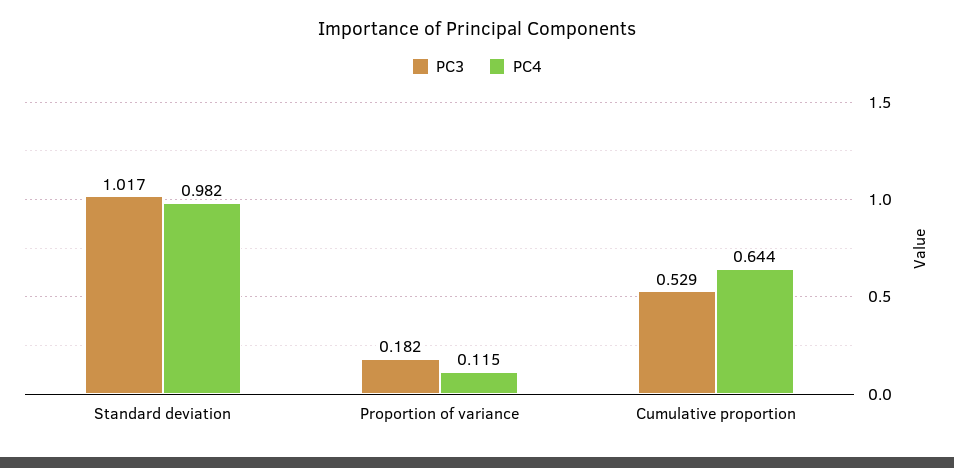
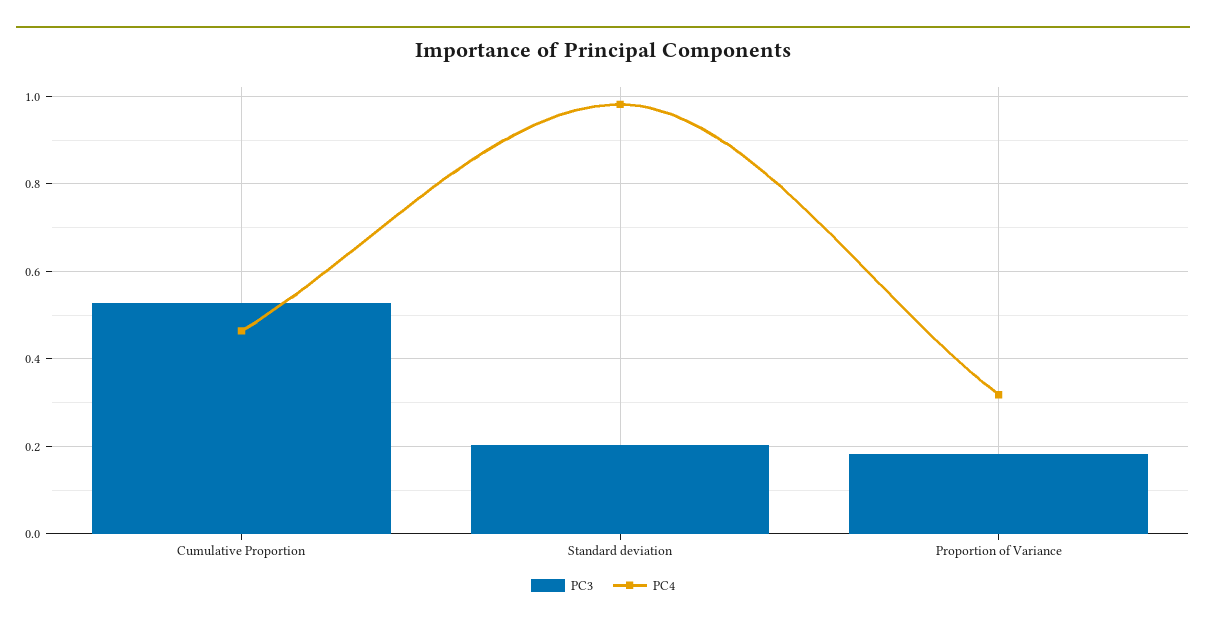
PC3, Standard deviation: 1.017 -> 0.2
PC4, Proportion of variance: 0.115 -> 0.32
PC4, Cumulative proportion: 0.644 -> 0.46

